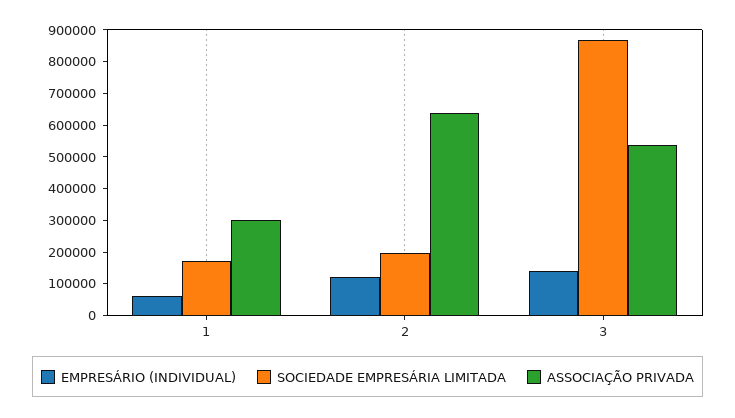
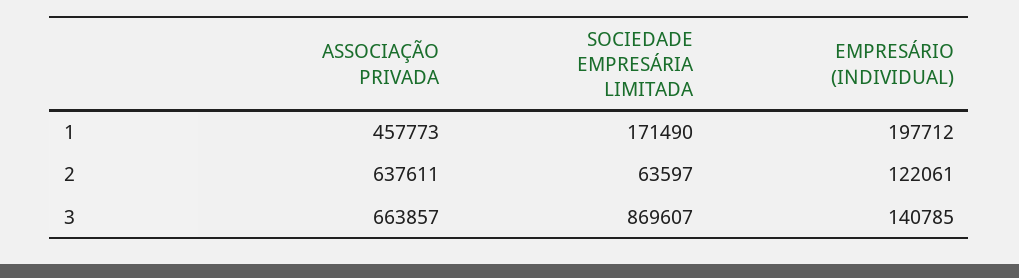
EMPRESÁRIO (INDIVIDUAL), 1: 50000 -> 197712
ASSOCIAÇÃO PRIVADA, 1: 300000 -> 457773
SOCIEDADE EMPRESÁRIA LIMITADA, 2: 200000 -> 63597
ASSOCIAÇÃO PRIVADA, 3: 550000 -> 663857

